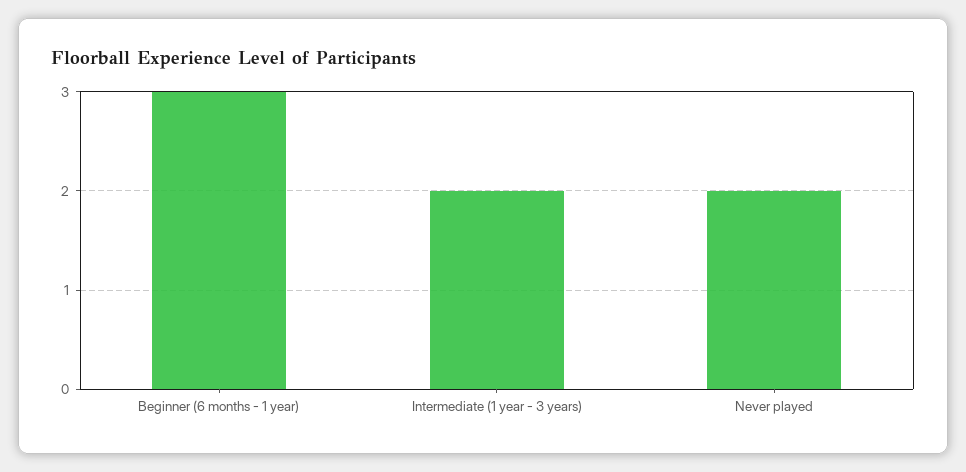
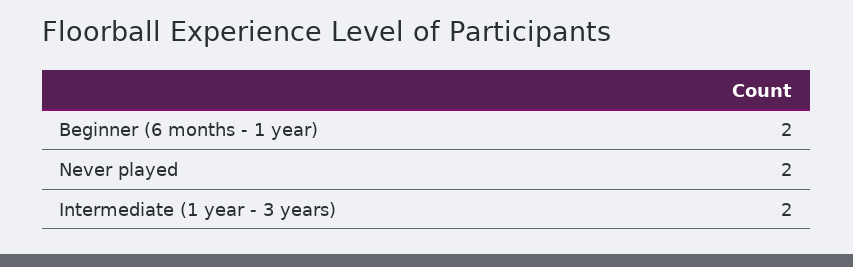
Beginner (6 months - 1 year): 3 -> 2

